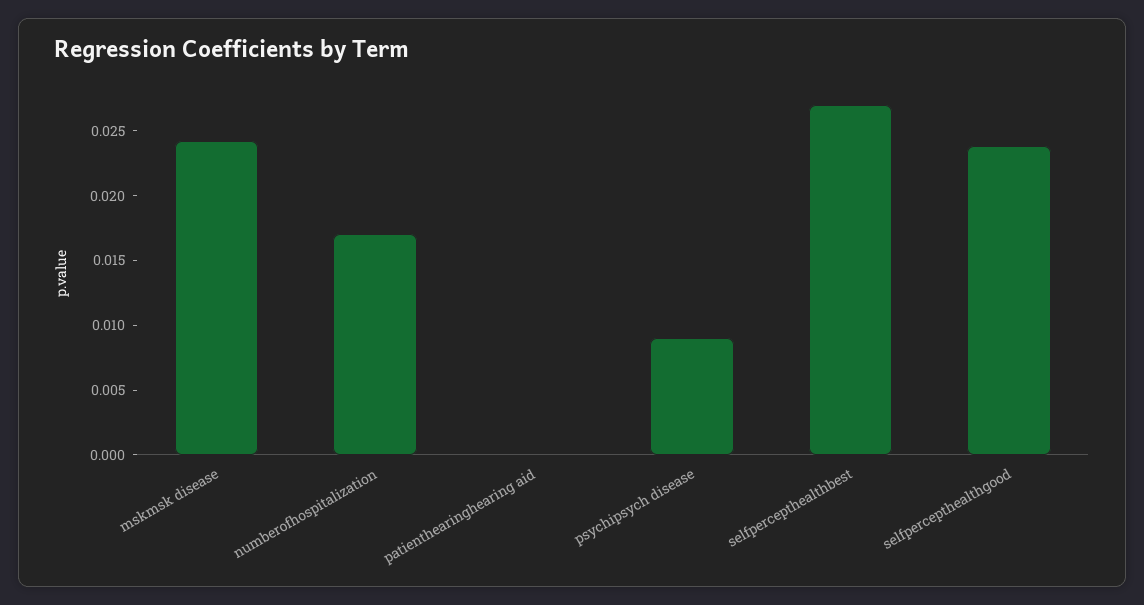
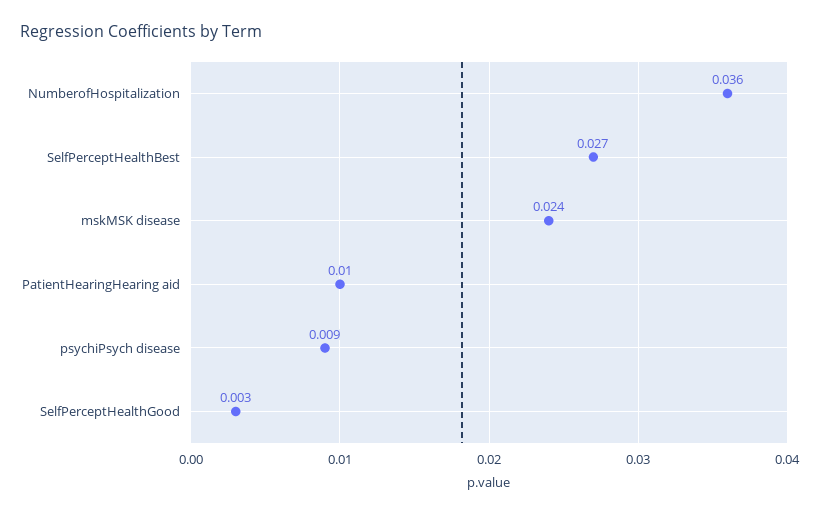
numberofhospitalization: 0.017 -> 0.036
patienthearinghearing aid: 0 -> 0.01
selfpercepthealthgood: 0.024 -> 0.003

